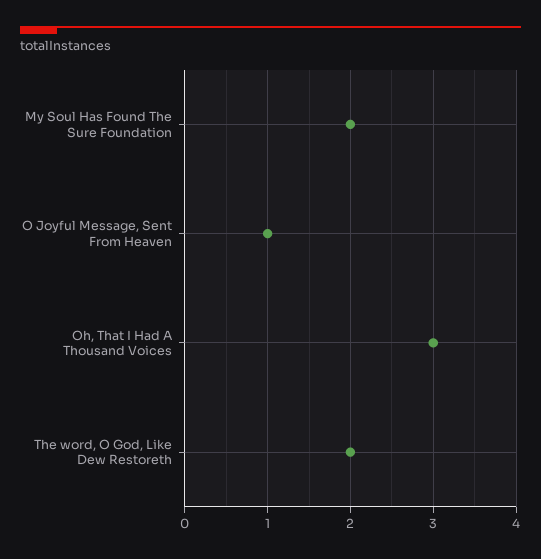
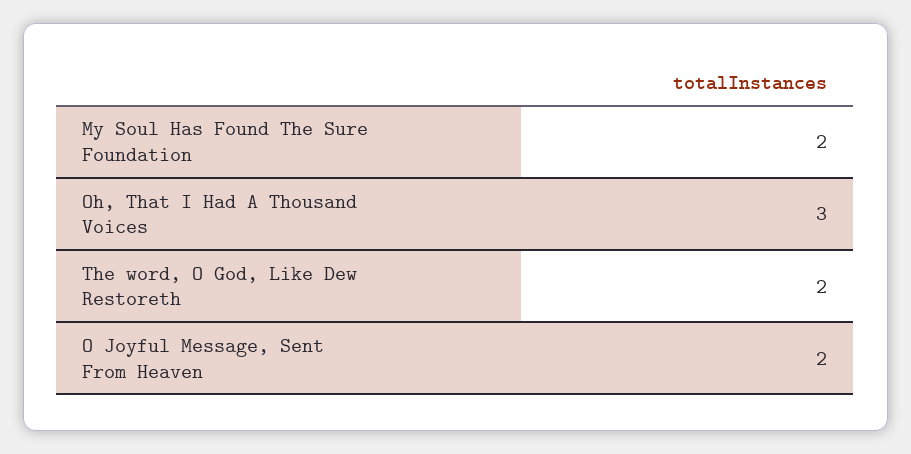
O Joyful Message, Sent From Heaven: 1 -> 2

